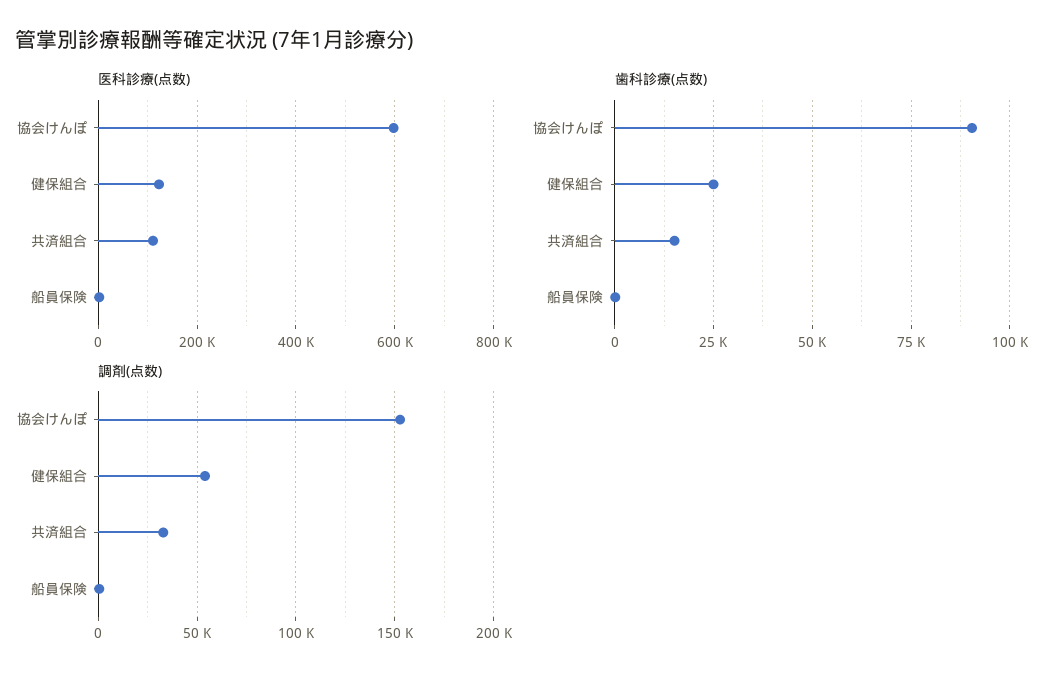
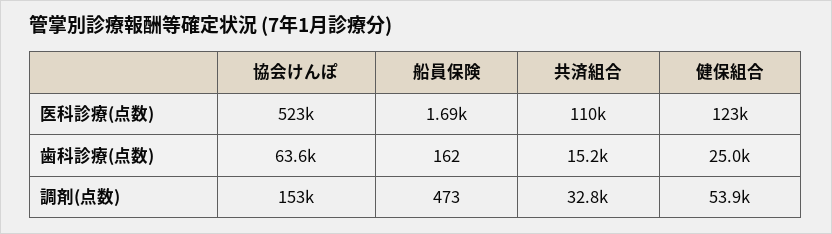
医科診療(点数), 協会けんぽ: 600000 -> 523000
歯科診療(点数), 協会けんぽ: 90000 -> 63600

